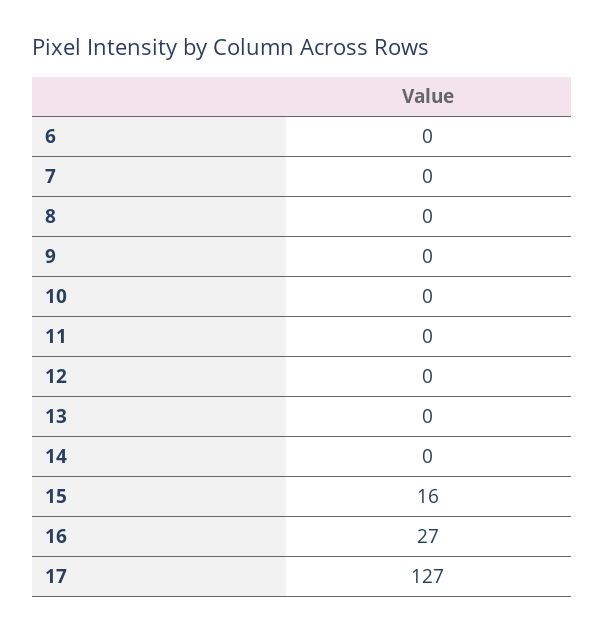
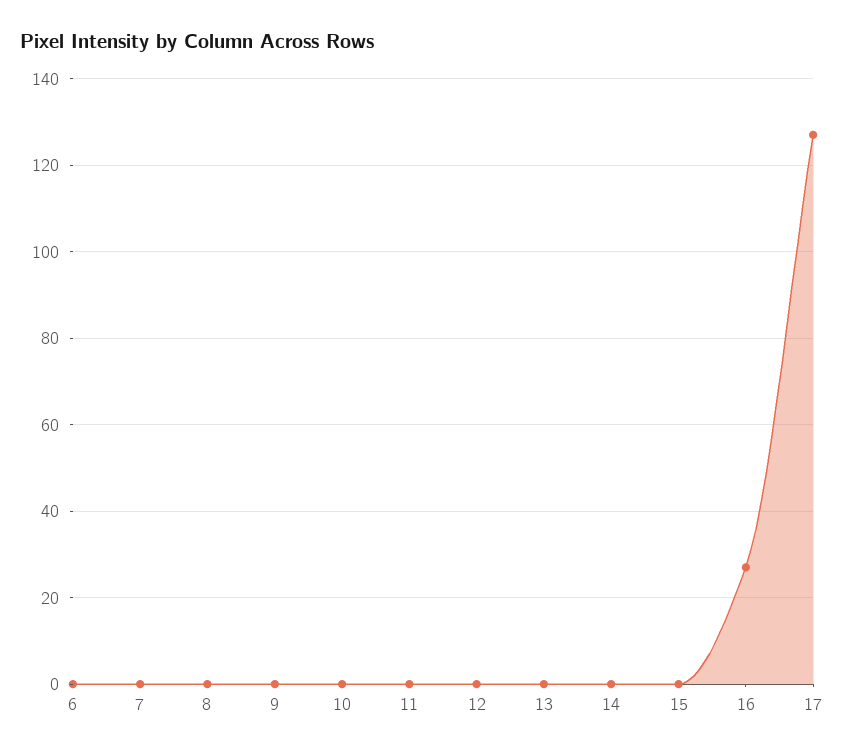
15: 16 -> 0

